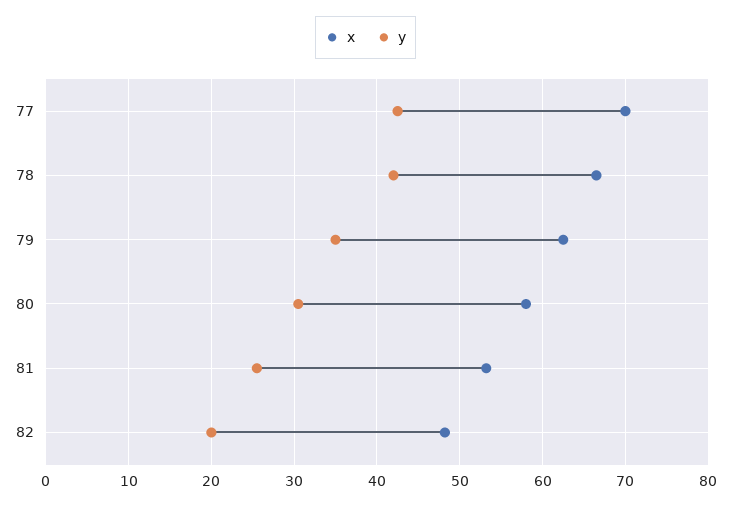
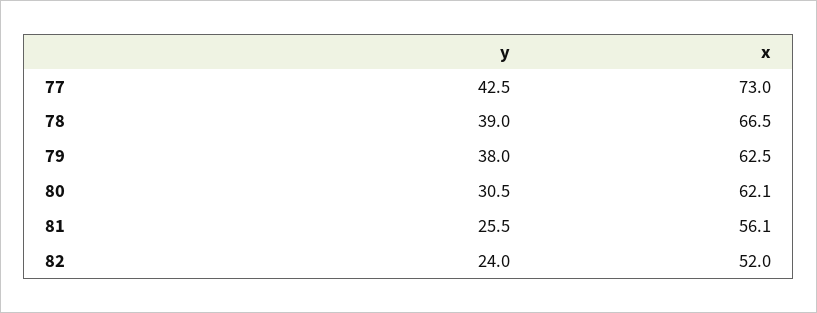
x, 77: 70 -> 73
y, 78: 42 -> 39
y, 79: 35 -> 38
x, 80: 58 -> 62.1
x, 81: 53 -> 56.1
x, 82: 48 -> 52
y, 82: 20 -> 24

